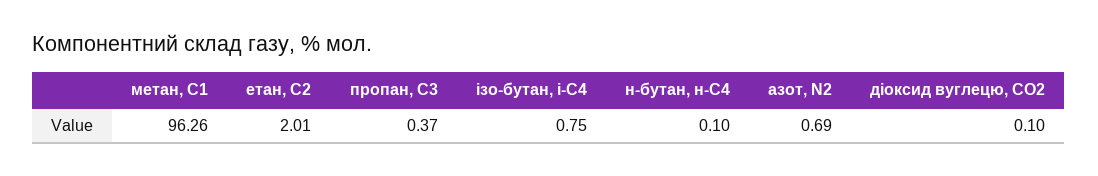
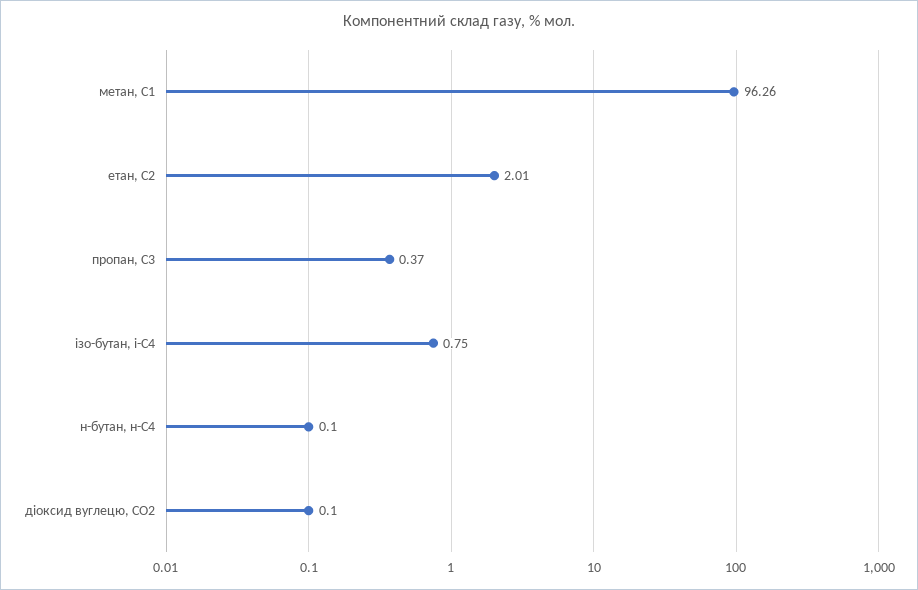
азот, N2: 0.69 -> none

